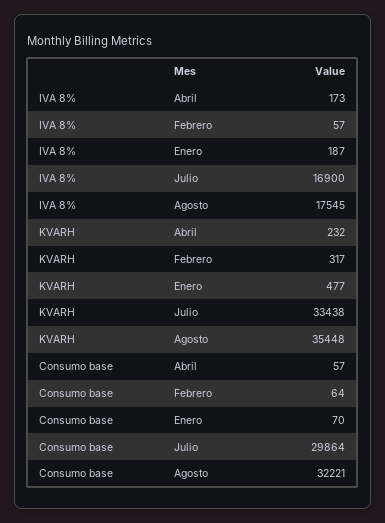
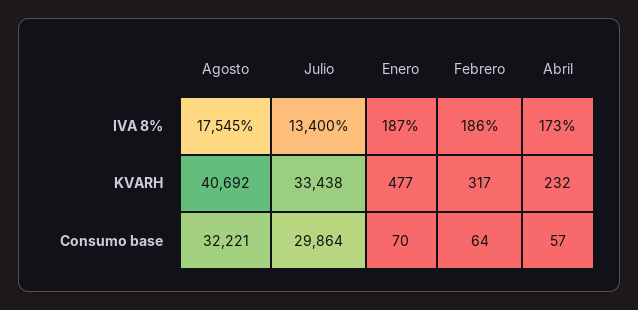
IVA 8%, Febrero: 57 -> 186
IVA 8%, Julio: 16900 -> 13400
KVARH, Agosto: 35448 -> 40692

